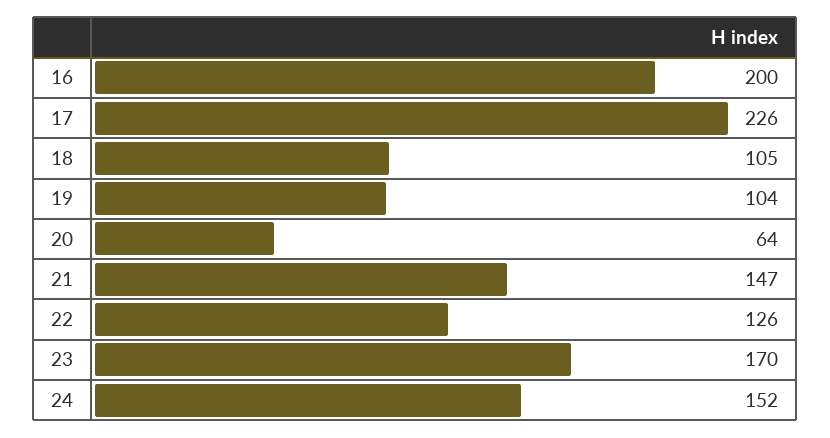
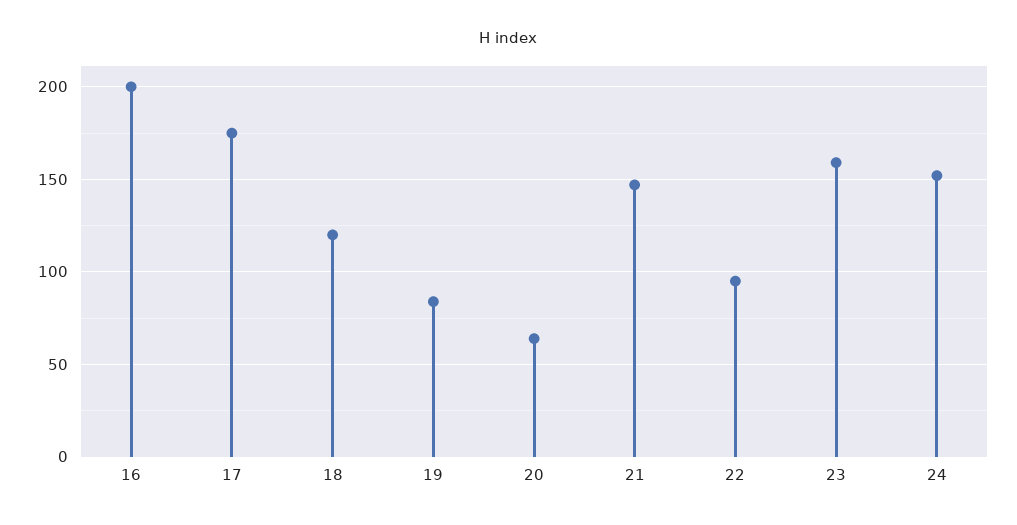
17: 226 -> 175
18: 105 -> 120
19: 104 -> 85
22: 126 -> 95
23: 170 -> 160

